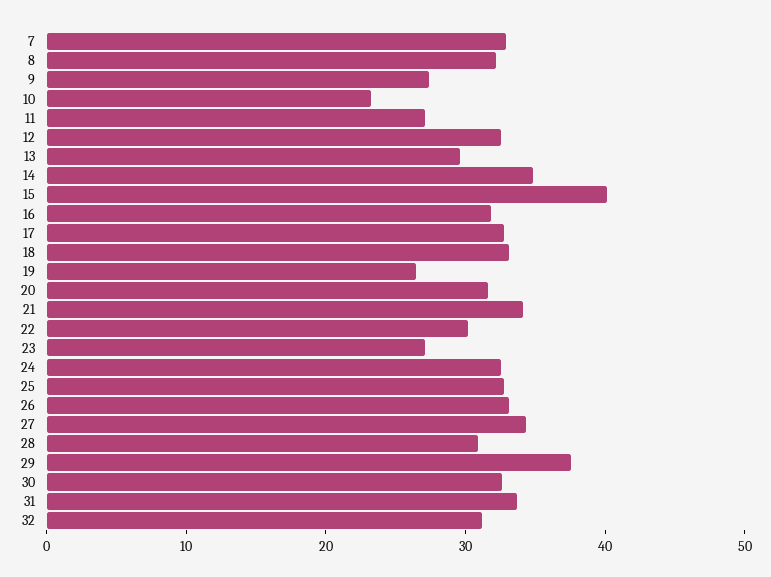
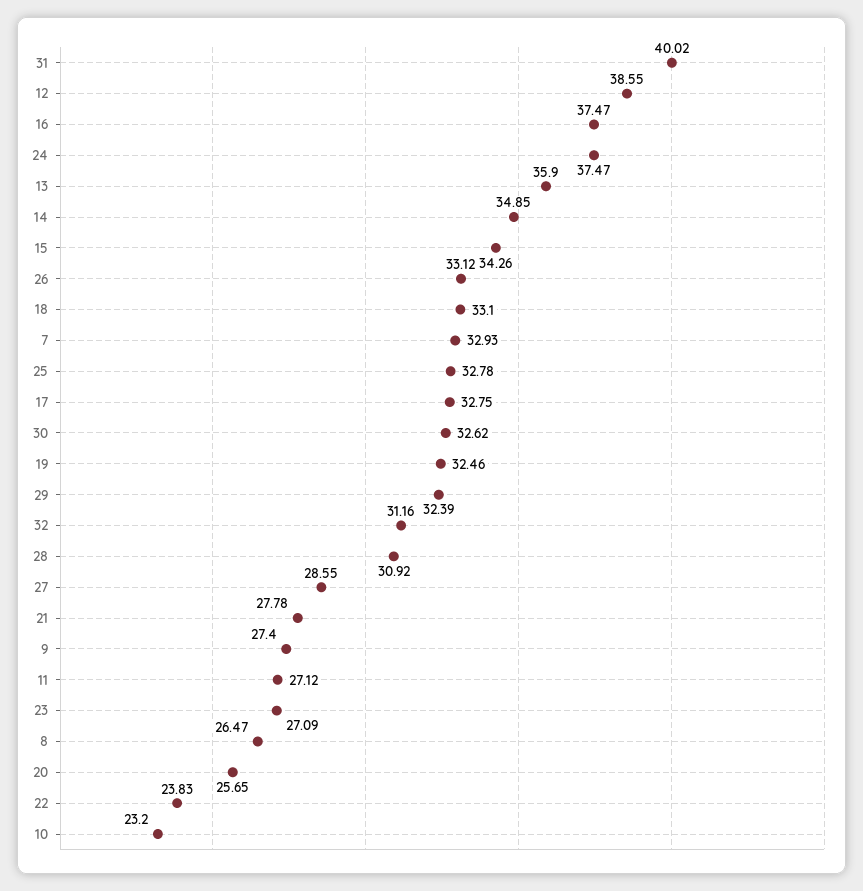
8: 32 -> 26.47
12: 32 -> 38.55
13: 30 -> 35.9
15: 40 -> 34.26
16: 32 -> 37.47
19: 26 -> 32.46
20: 32 -> 25.65
21: 34 -> 27.78
22: 30 -> 23.83
24: 32 -> 37.47
27: 34 -> 28.55
29: 38 -> 32.39
31: 34 -> 40.02

